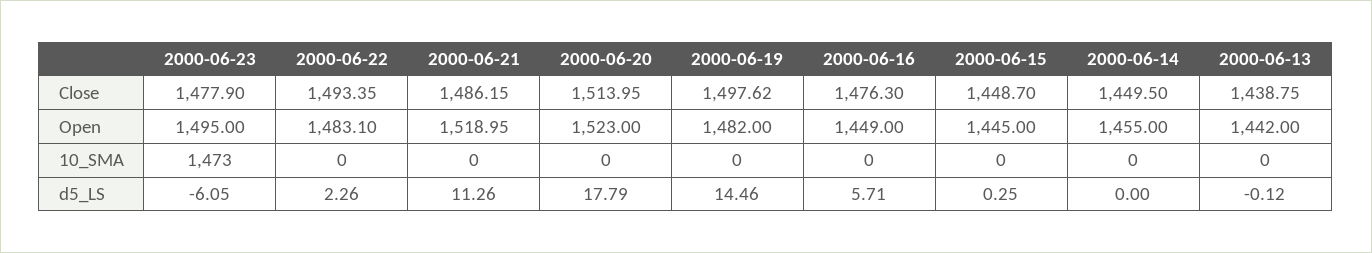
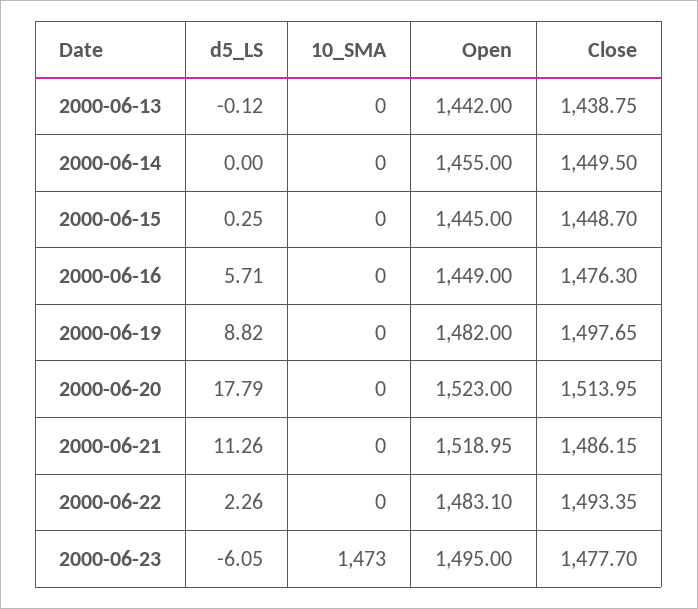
2000-06-23, Close: 1477.9 -> 1477.7
2000-06-19, Close: 1497.62 -> 1497.65
2000-06-19, d5_LS: 14.46 -> 8.82

